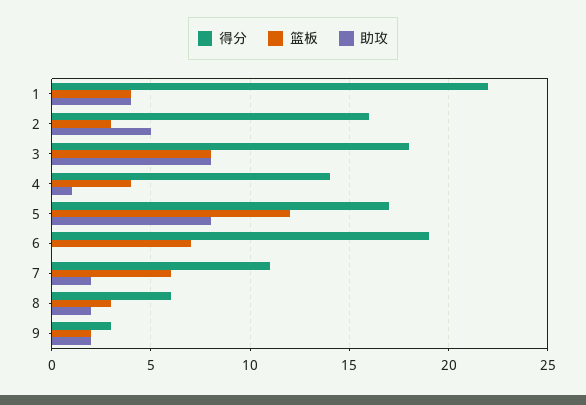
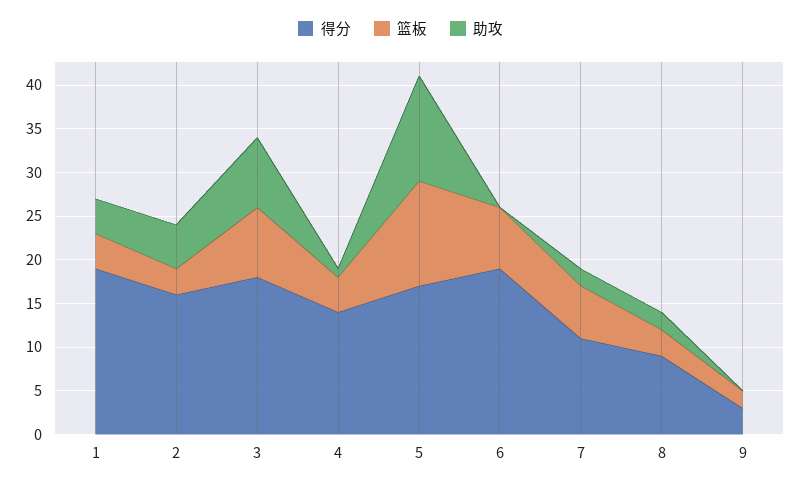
得分, 1: 22 -> 19
助攻, 5: 8 -> 12
得分, 8: 6 -> 9
助攻, 9: 2 -> 0

